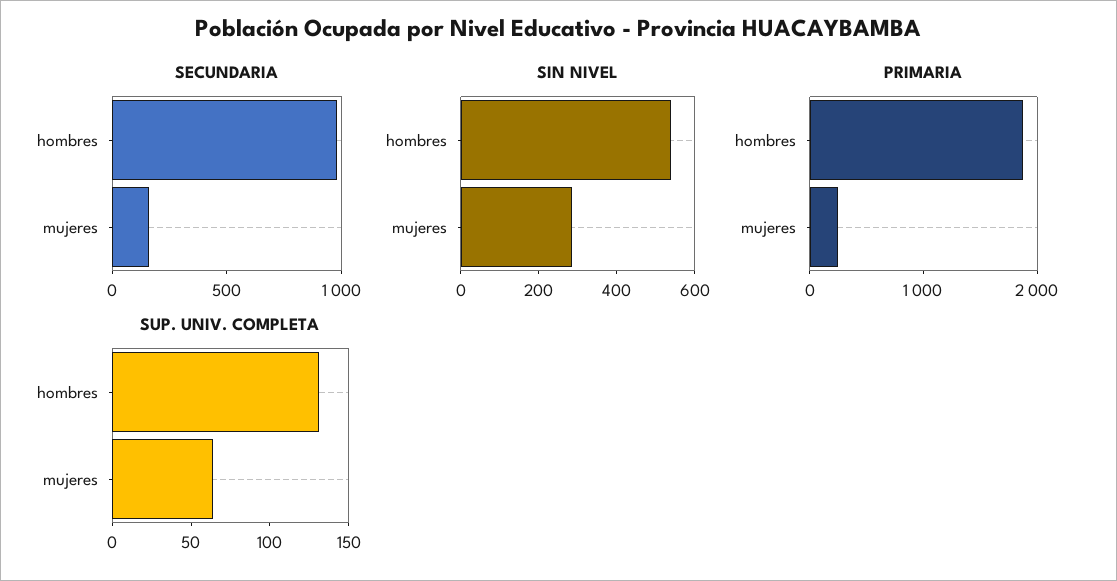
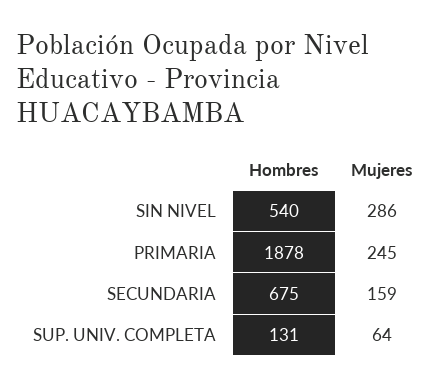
SECUNDARIA, hombres: 1000 -> 675

